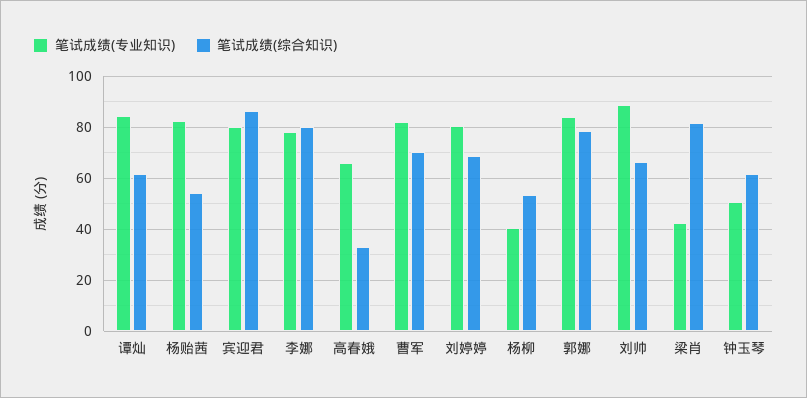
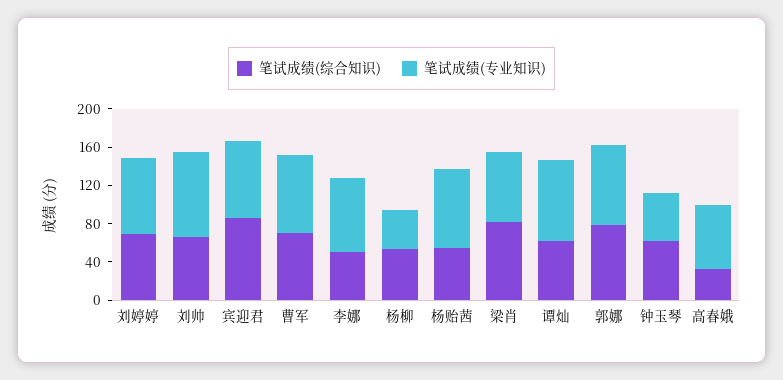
笔试成绩(综合知识), 李娜: 80 -> 50
笔试成绩(专业知识), 梁肖: 42.5 -> 70

